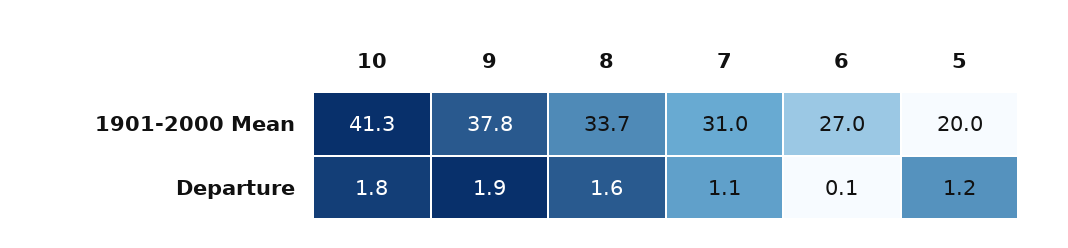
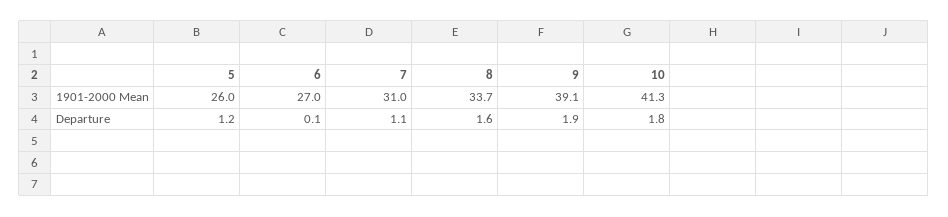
9, 1901-2000 Mean: 37.8 -> 39.1
5, 1901-2000 Mean: 20 -> 26

